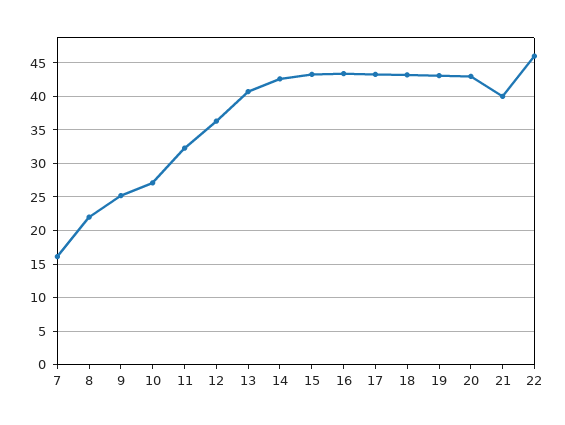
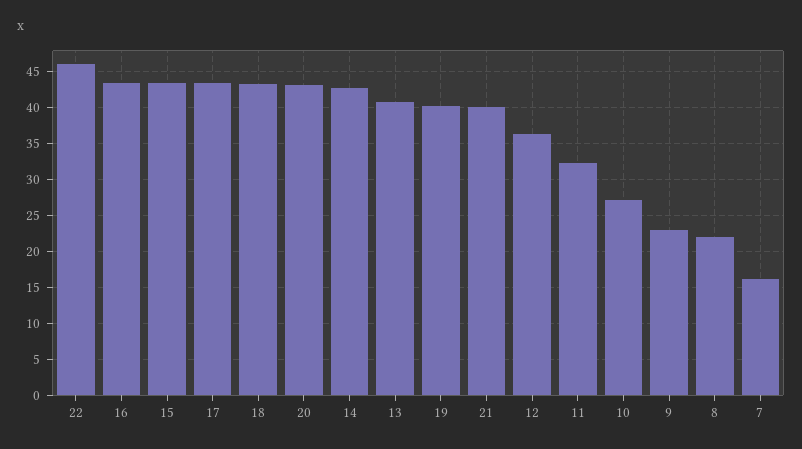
9: 25 -> 23
19: 43 -> 40

